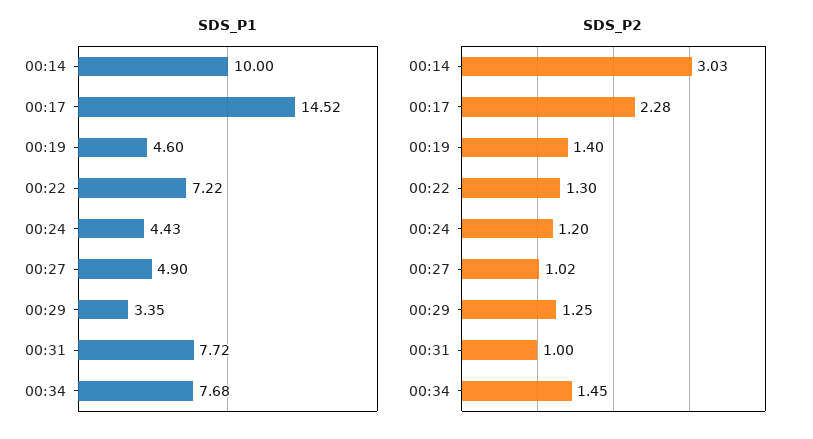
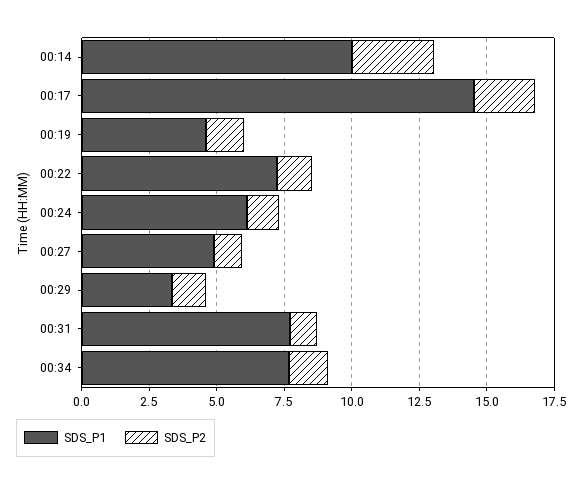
SDS_P1, 00:24: 4.43 -> 6

